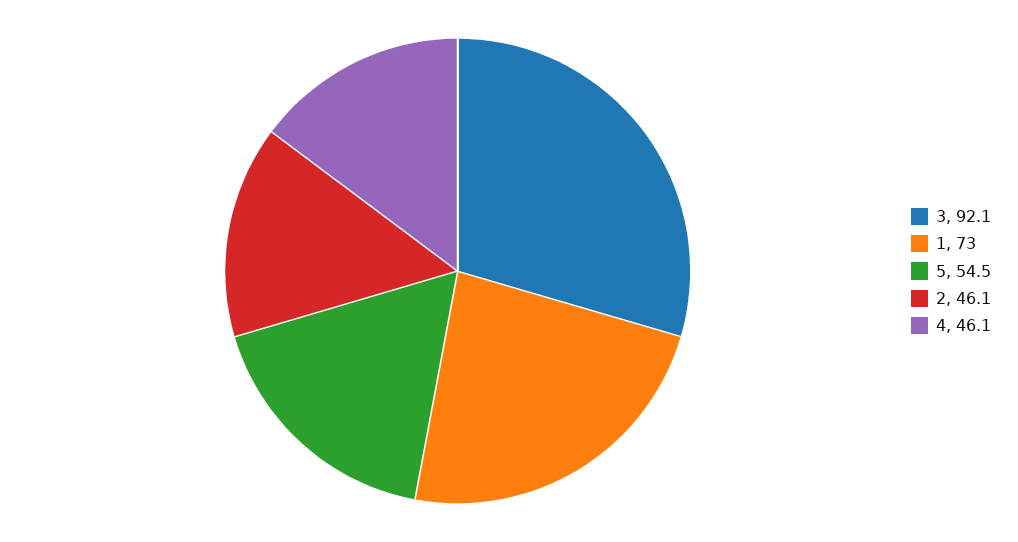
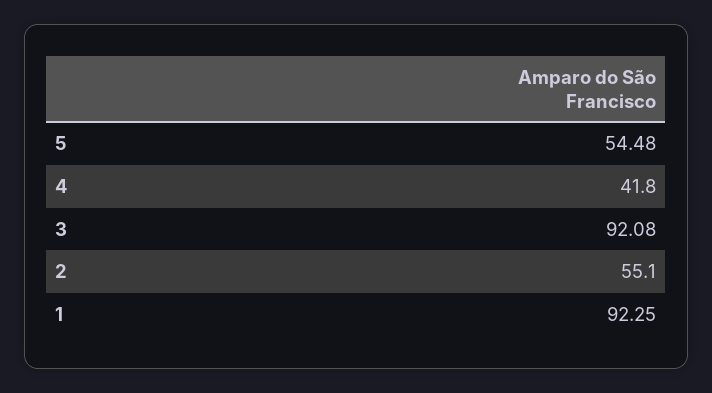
1: 73 -> 92.25
2: 46.1 -> 55.1
4: 46.1 -> 41.8

